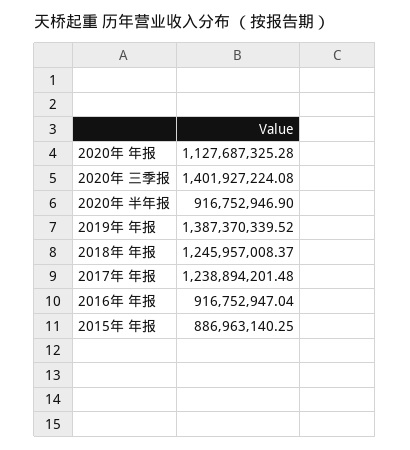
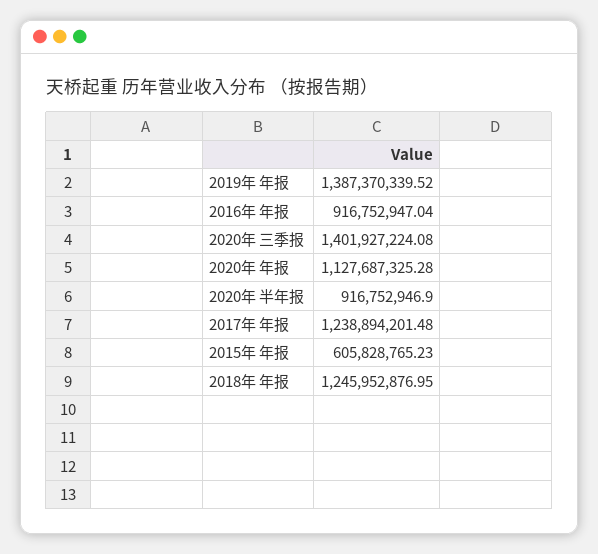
2018年 年报: 1245957008.37 -> 1245952876.95
2015年 年报: 886963140.25 -> 605828765.23

